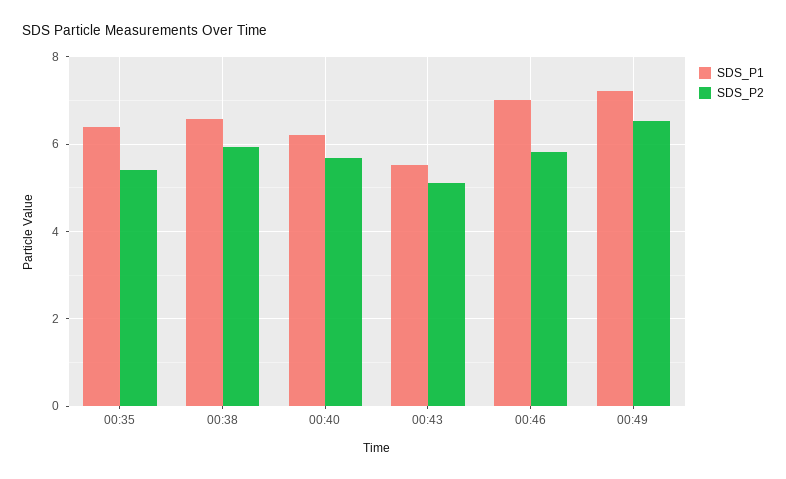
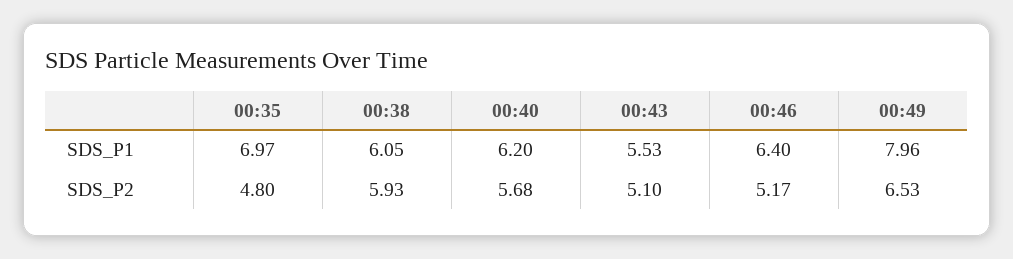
SDS_P1, 00:35: 6.4 -> 6.97
SDS_P2, 00:35: 5.4 -> 4.8
SDS_P1, 00:38: 6.6 -> 6.05
SDS_P1, 00:46: 7 -> 6.4
SDS_P2, 00:46: 5.8 -> 5.17
SDS_P1, 00:49: 7.2 -> 7.96

